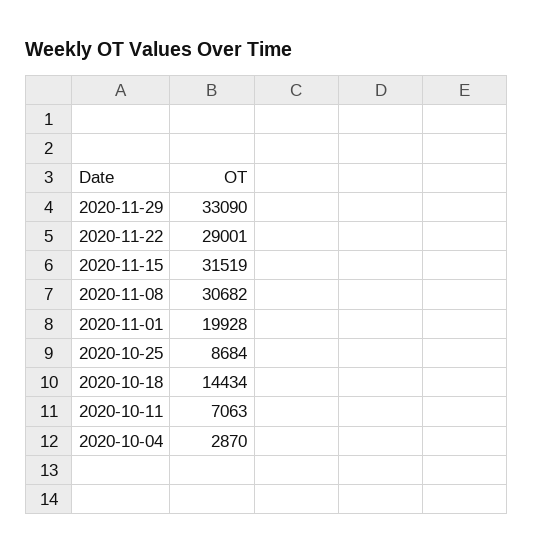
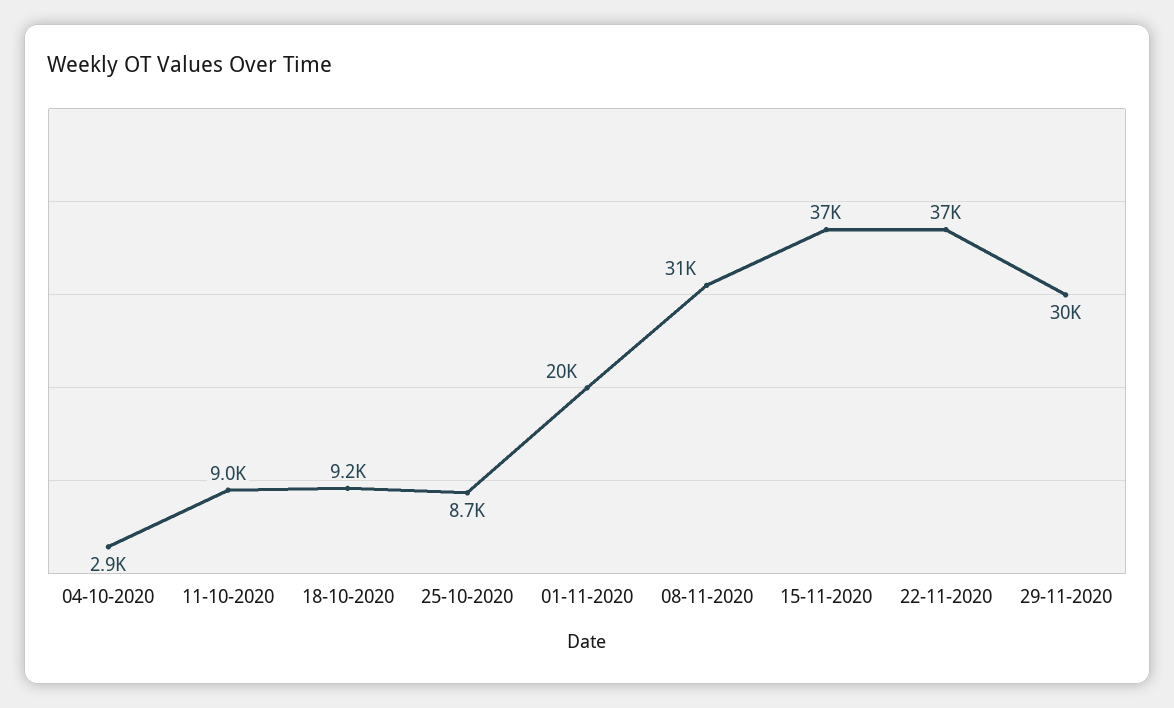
2020-11-29: 33090 -> 30000
2020-11-22: 29001 -> 37000
2020-11-15: 31519 -> 37000
2020-10-18: 14434 -> 9200
2020-10-11: 7063 -> 9000

